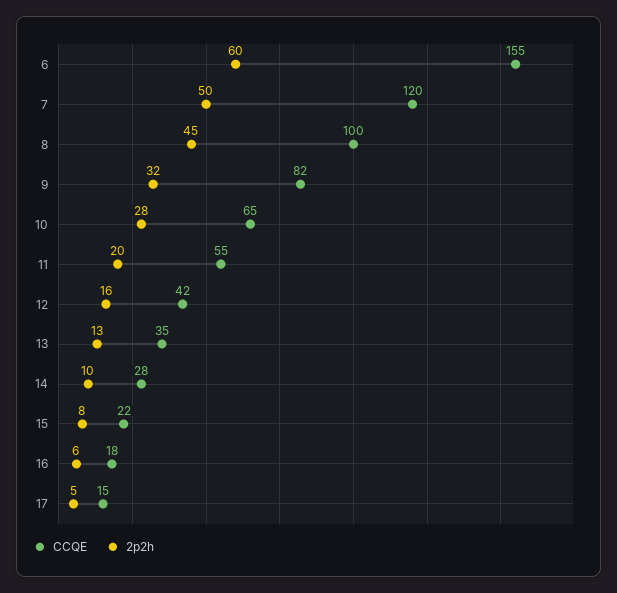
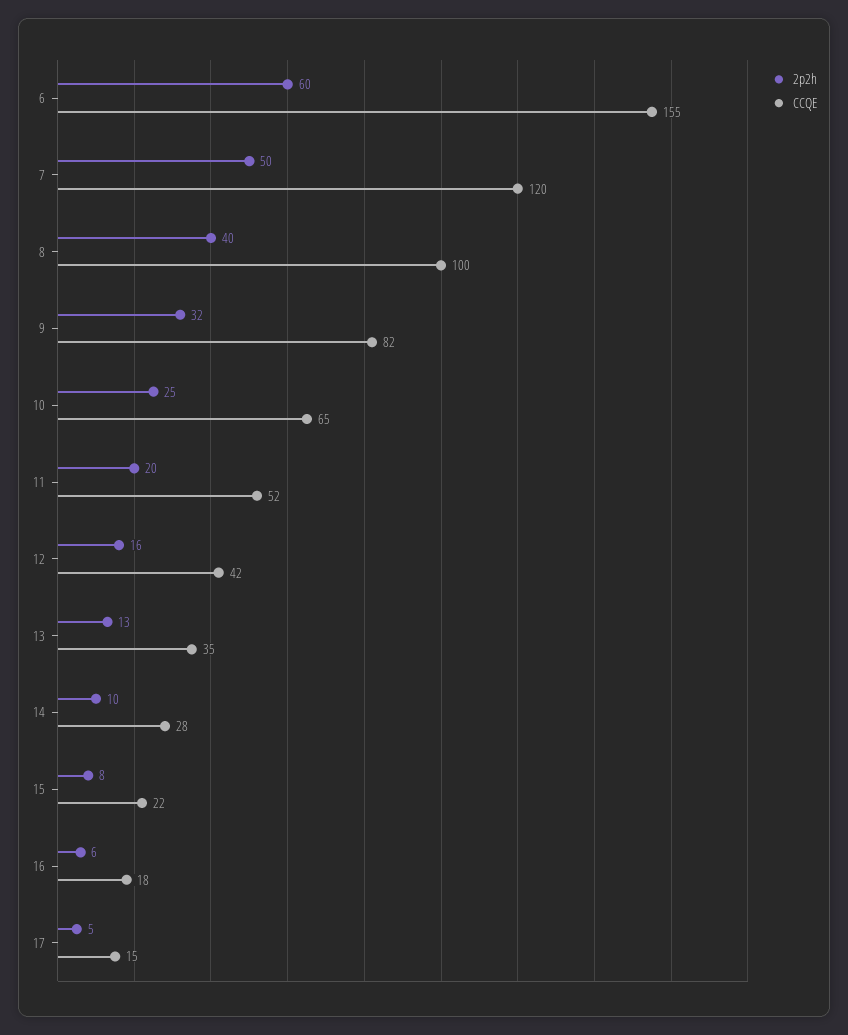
2p2h, 8: 45 -> 40
2p2h, 10: 28 -> 25
CCQE, 11: 55 -> 52

